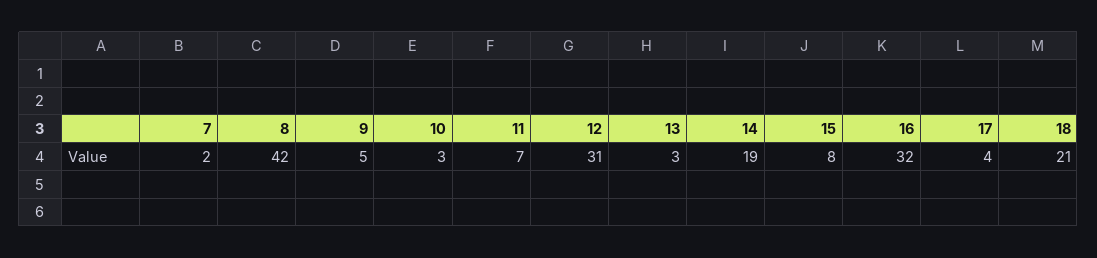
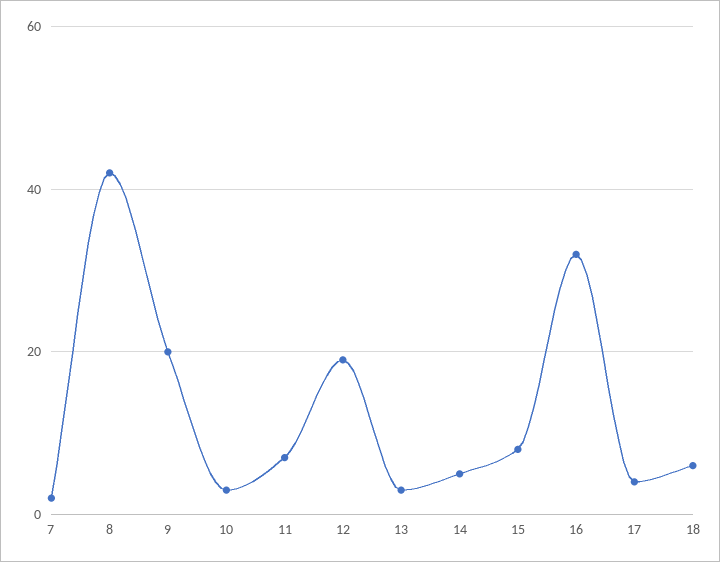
9: 5 -> 20
12: 31 -> 20
14: 19 -> 5
18: 21 -> 5

